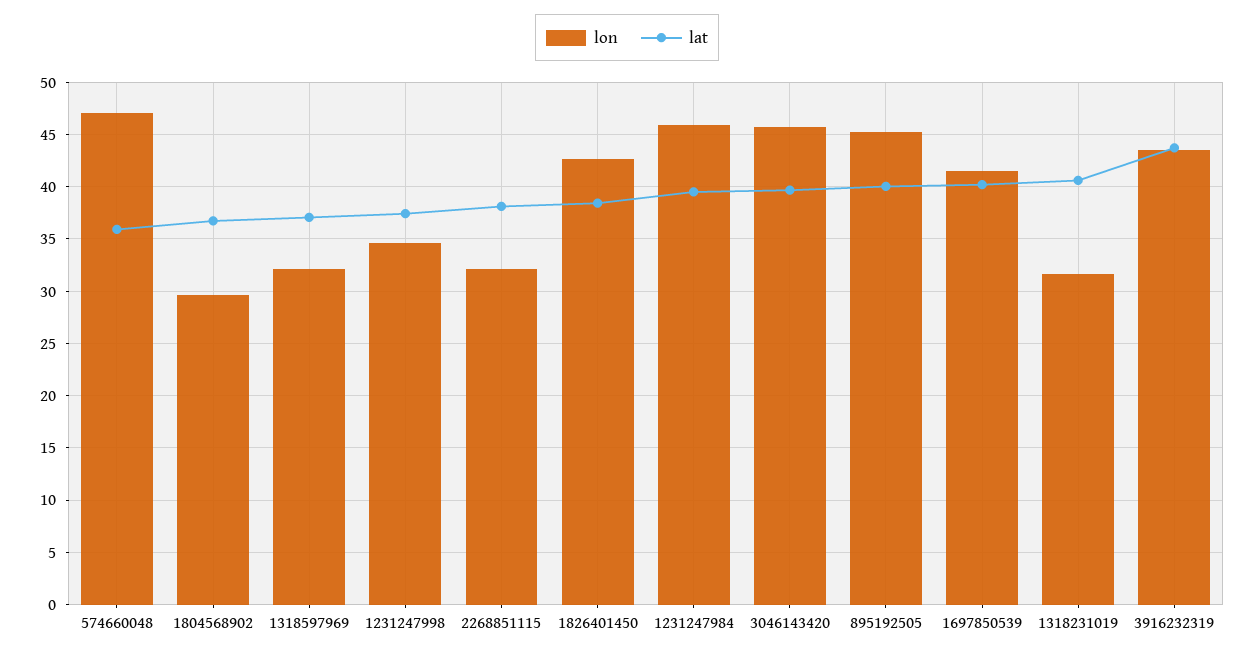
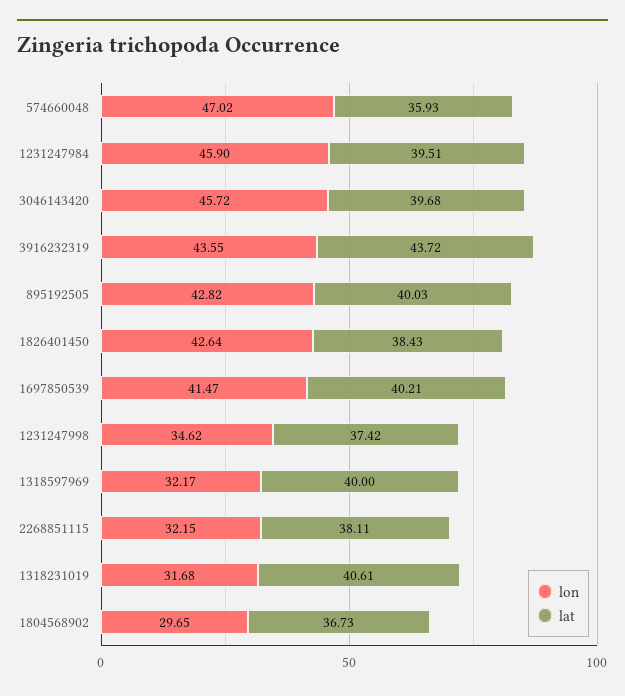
lat, 1318597969: 37 -> 40
lon, 895192505: 45 -> 42.82

